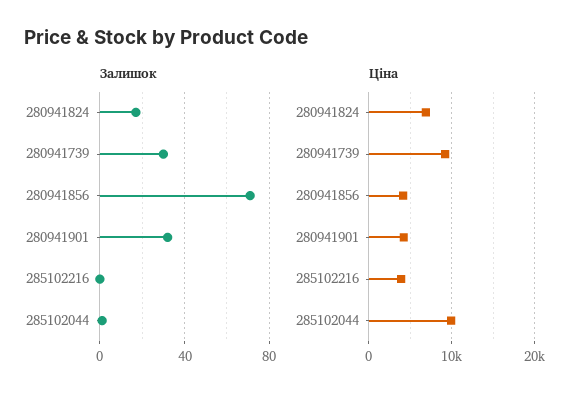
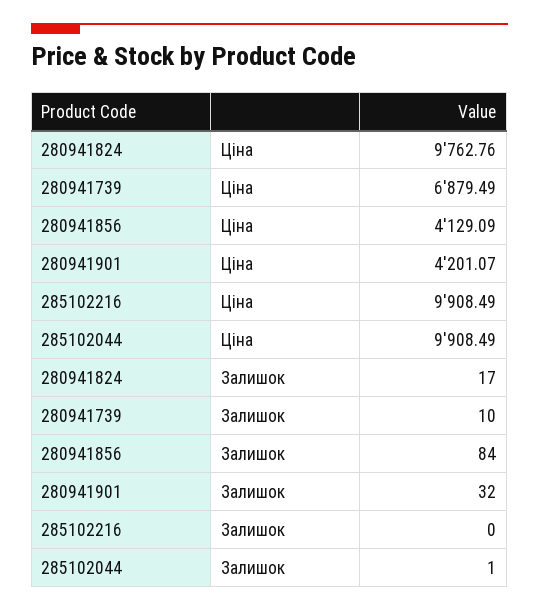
Залишок, 280941739: 30 -> 10
Залишок, 280941856: 70 -> 84
Ціна, 280941824: 7000 -> 9762.76
Ціна, 280941739: 9000 -> 6879.49
Ціна, 285102216: 4000 -> 9908.49

